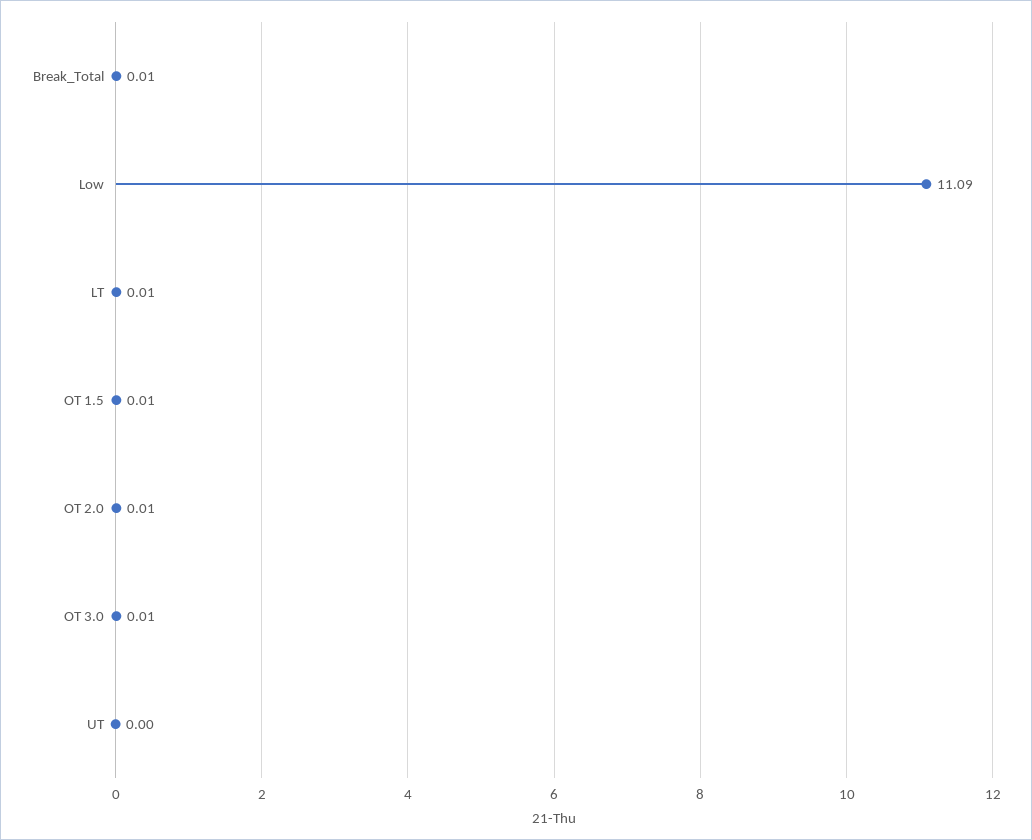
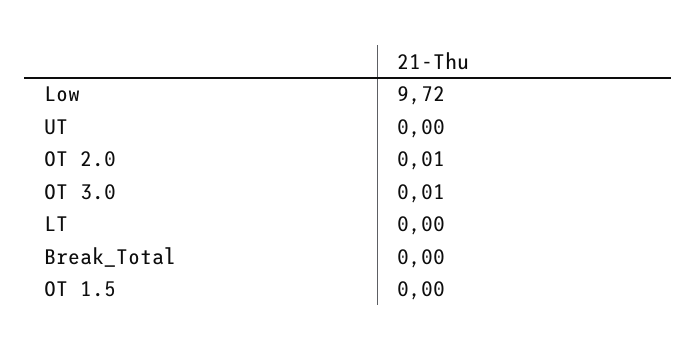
Break_Total: 0.01 -> 0
Low: 11.09 -> 9.72
LT: 0.01 -> 0
OT 1.5: 0.01 -> 0

